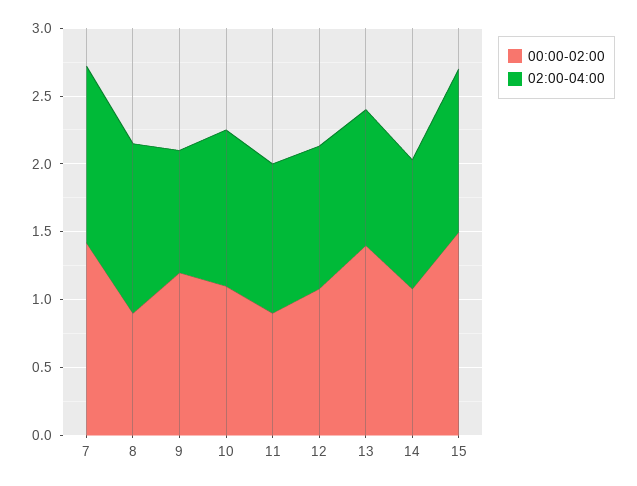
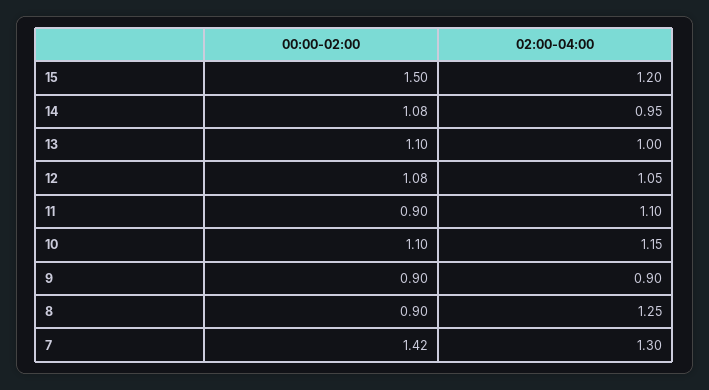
00:00-02:00, 9: 1.2 -> 0.9
00:00-02:00, 13: 1.4 -> 1.1

